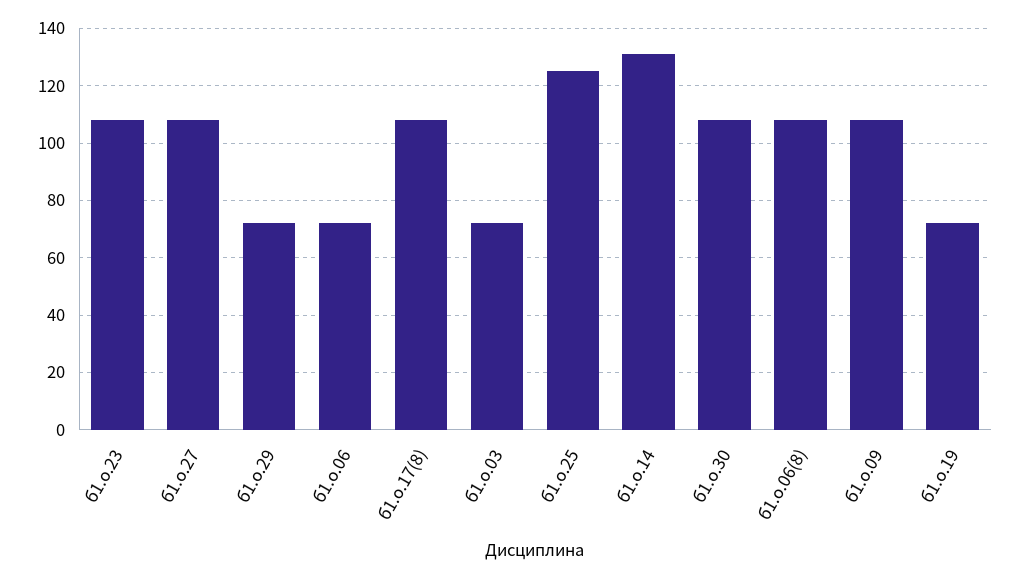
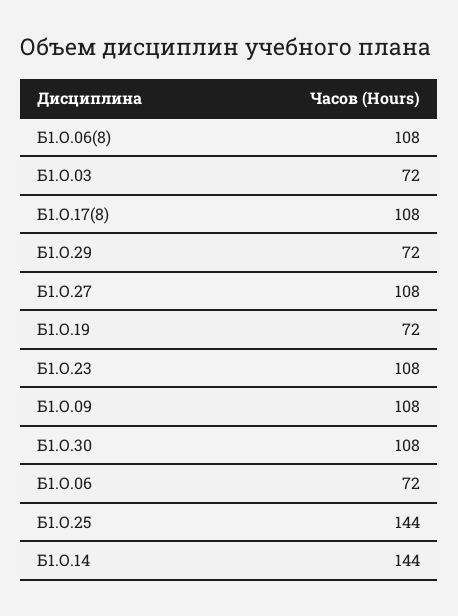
б1.о.25: 125 -> 144
б1.о.14: 130 -> 144

